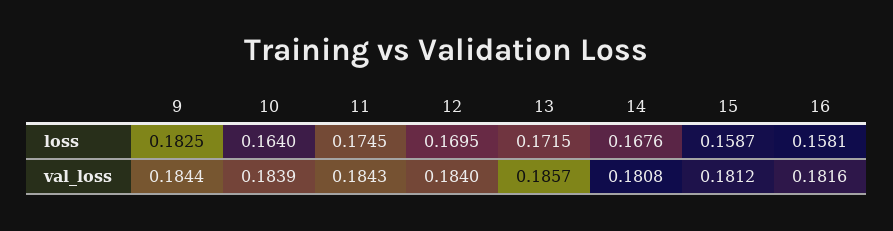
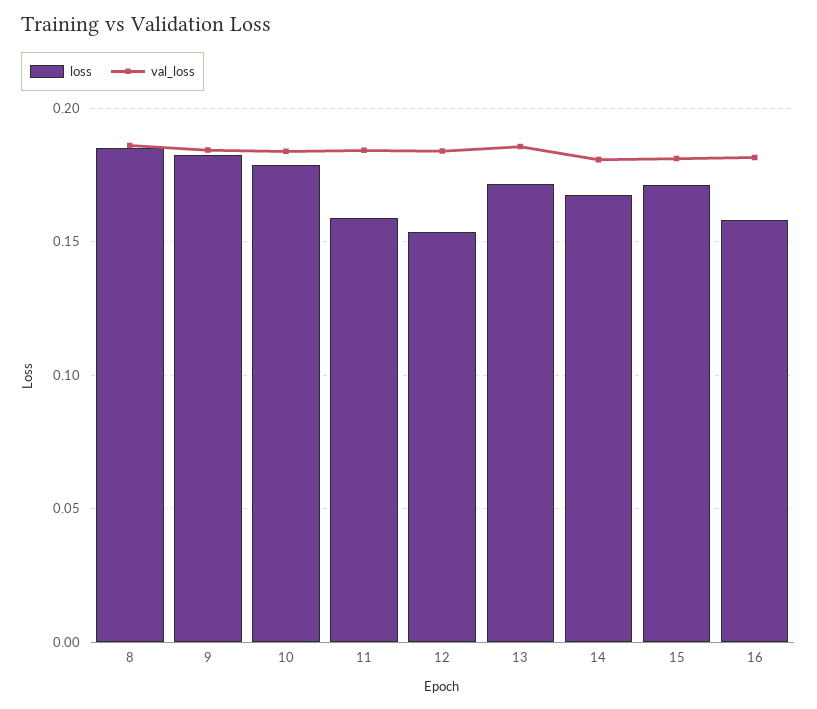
loss, 10: 0.164 -> 0.18
loss, 11: 0.1745 -> 0.16
loss, 12: 0.1695 -> 0.155
loss, 15: 0.1587 -> 0.17
loss, 8: none -> 0.185
val_loss, 8: none -> 0.185

